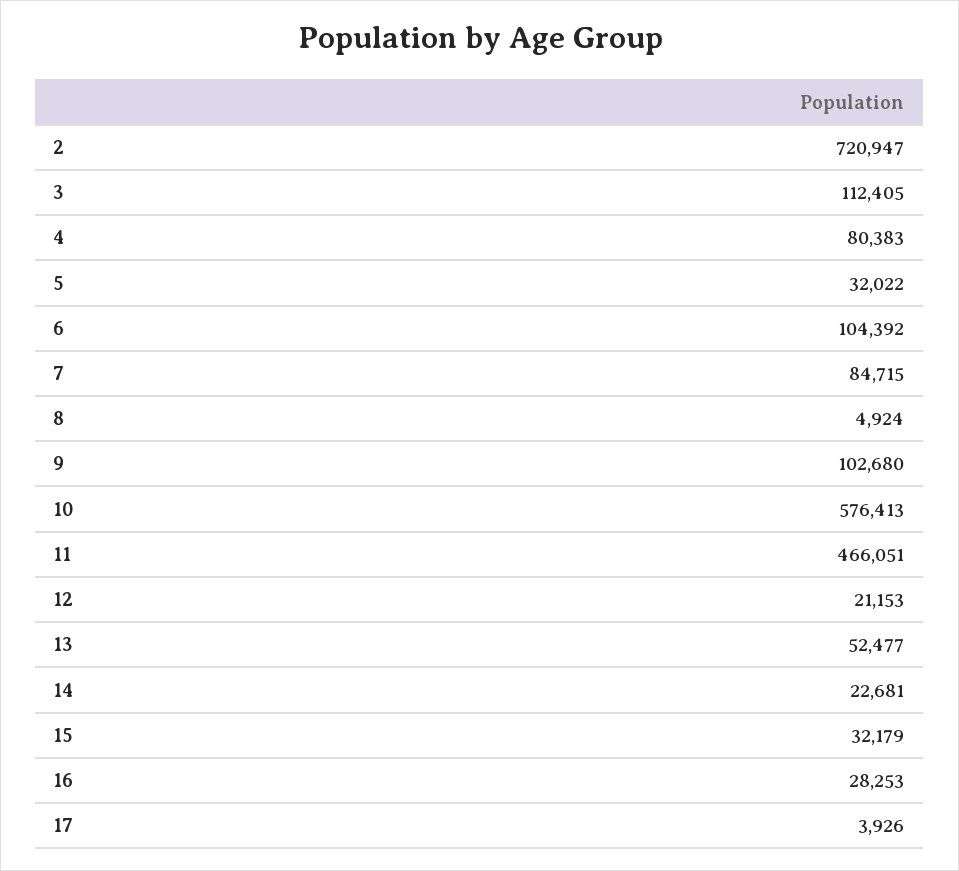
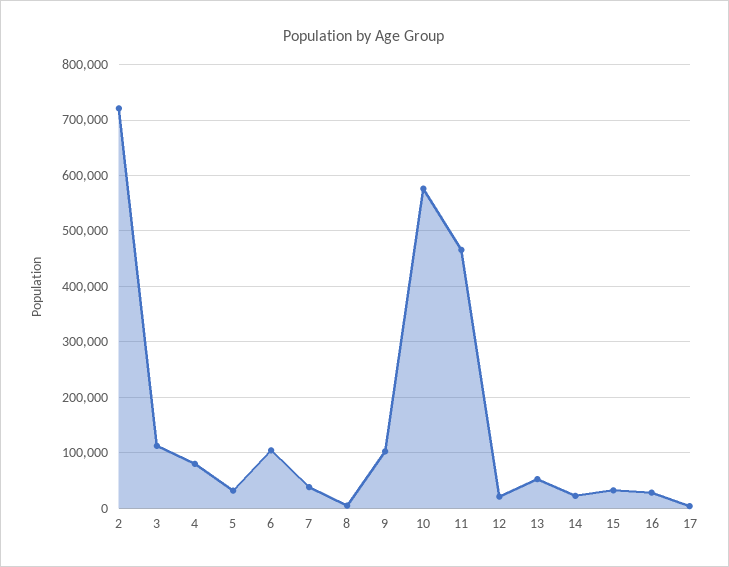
7: 84715 -> 40000

